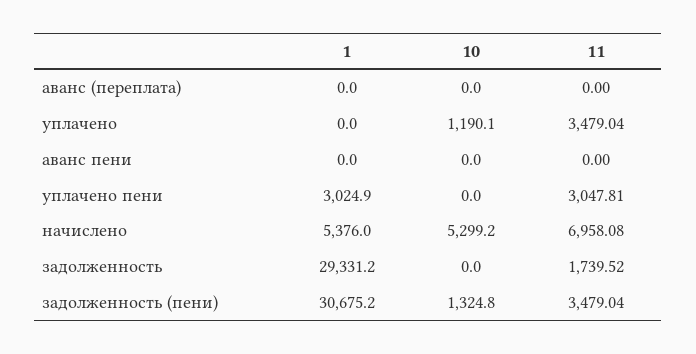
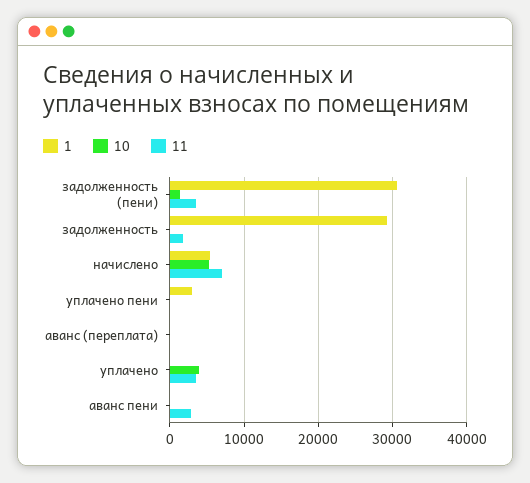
10, уплачено: 1190.1 -> 4000
11, аванс пени: 0 -> 3000
11, уплачено пени: 3047.81 -> 0

